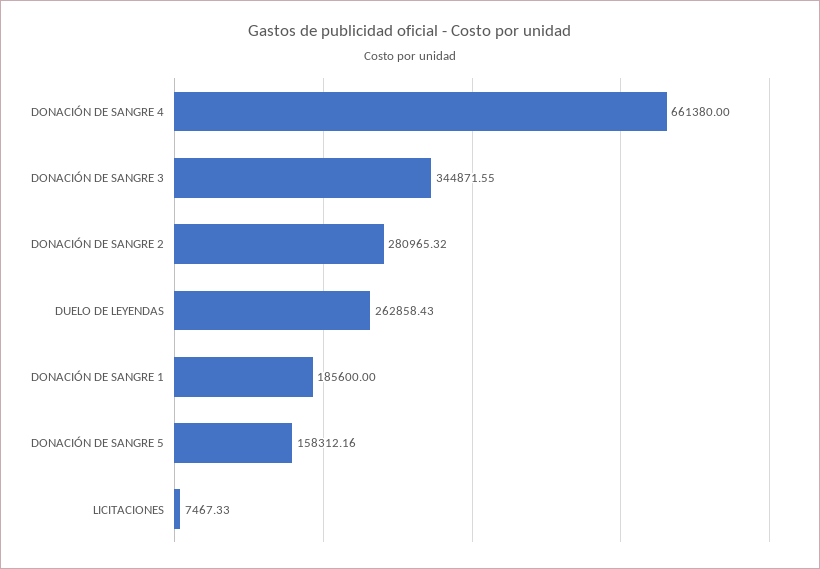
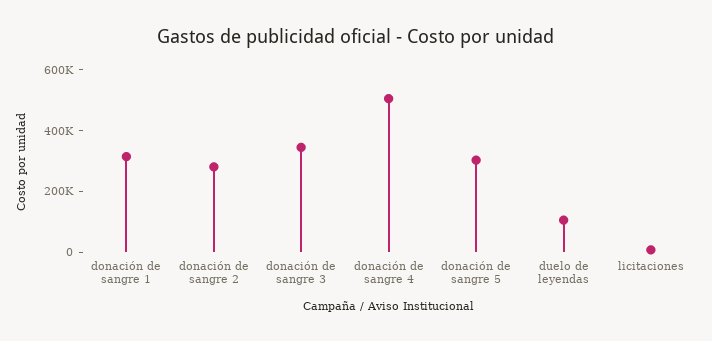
DONACIÓN DE SANGRE 4: 661380 -> 500000
DUELO DE LEYENDAS: 262858.43 -> 100000
DONACIÓN DE SANGRE 1: 185600 -> 300000
DONACIÓN DE SANGRE 5: 158312.16 -> 300000

